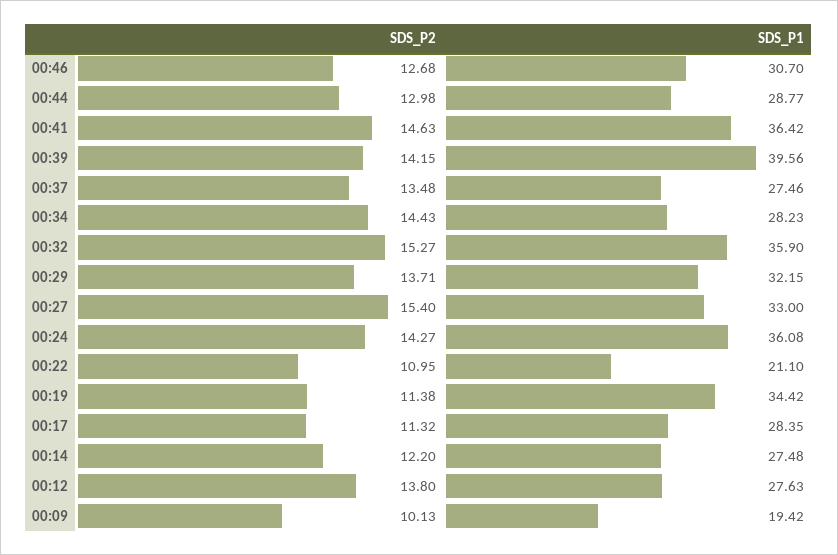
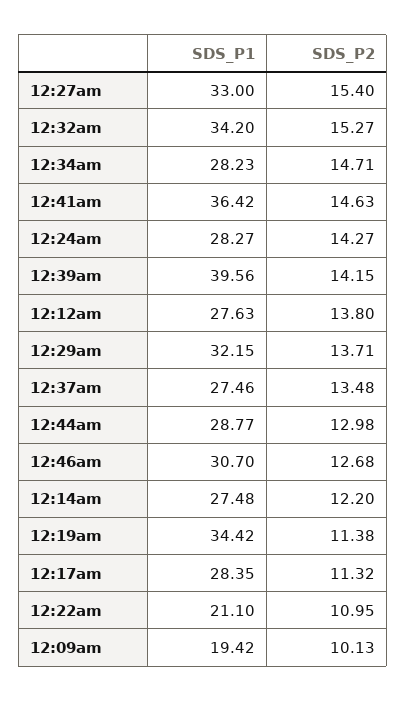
SDS_P2, 00:34: 14.43 -> 14.71
SDS_P1, 00:32: 35.9 -> 34.2
SDS_P1, 00:24: 36.08 -> 28.27

